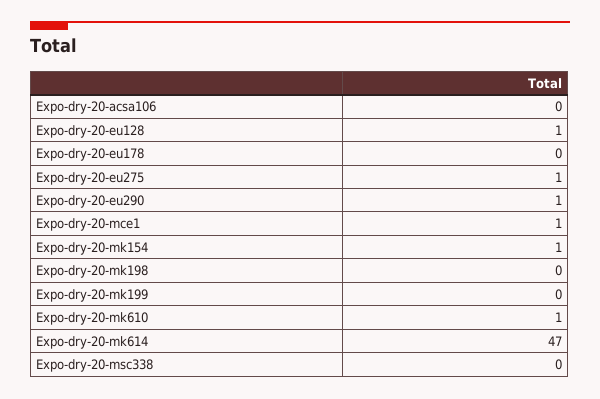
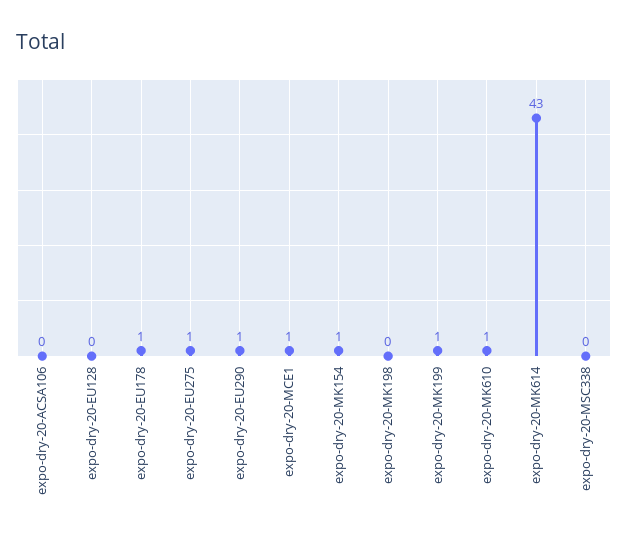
Expo-dry-20-eu128: 1 -> 0
Expo-dry-20-eu178: 0 -> 1
Expo-dry-20-mk199: 0 -> 1
Expo-dry-20-mk614: 47 -> 43

